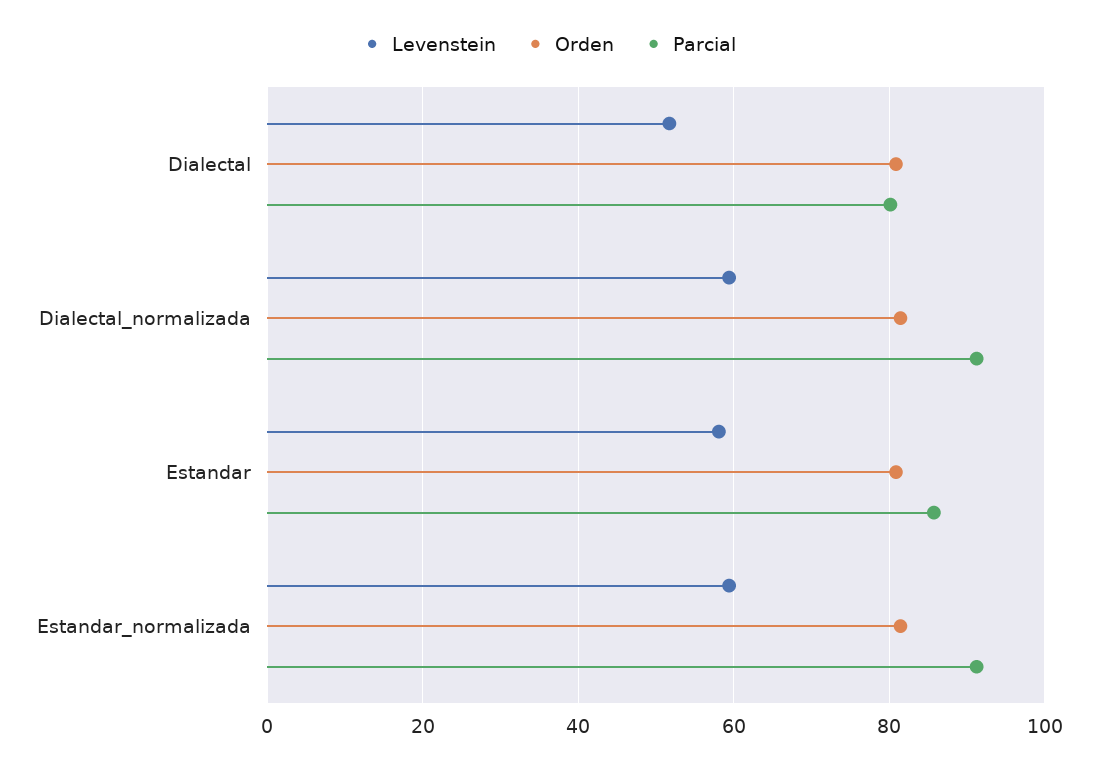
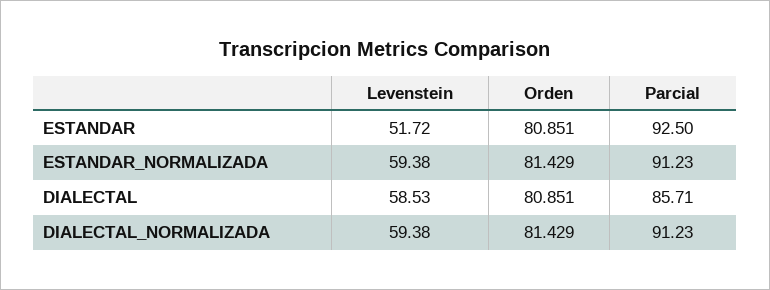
Levenstein, Dialectal: 52 -> 58.53
Parcial, Dialectal: 80 -> 85.71
Levenstein, Estandar: 58 -> 51.72
Parcial, Estandar: 86 -> 92.5

